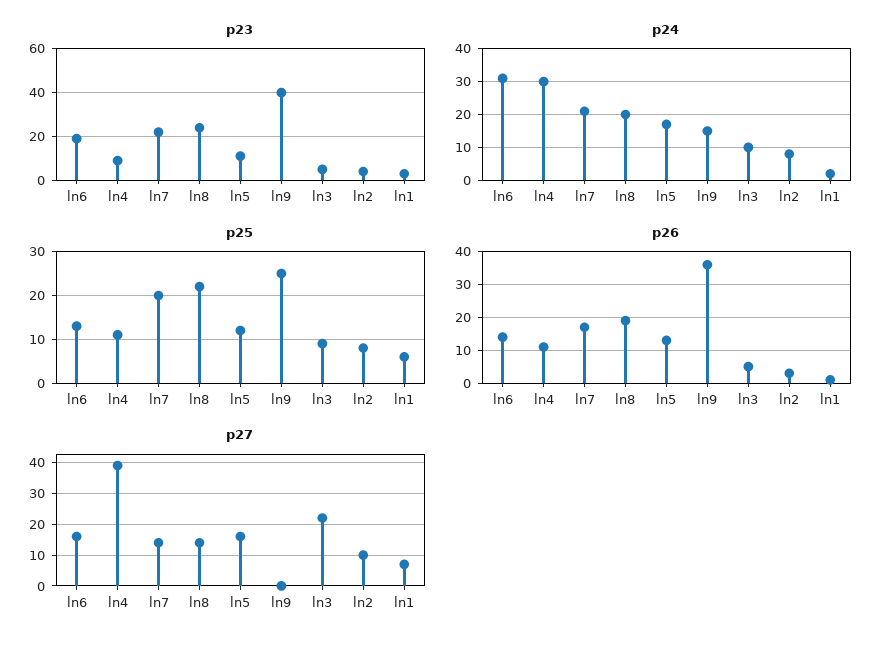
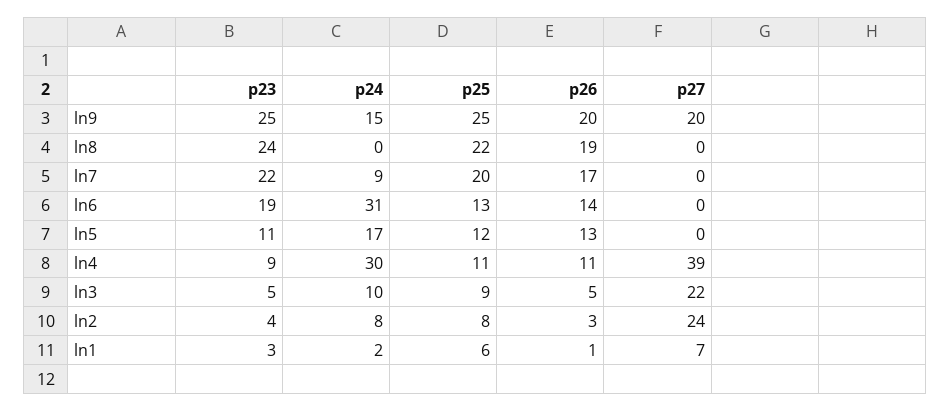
p23, ln9: 40 -> 25
p24, ln7: 20 -> 9
p24, ln8: 20 -> 0
p26, ln9: 35 -> 20
p27, ln6: 15 -> 0
p27, ln7: 15 -> 0
p27, ln8: 15 -> 0
p27, ln5: 15 -> 0
p27, ln9: 0 -> 20
p27, ln2: 10 -> 24

